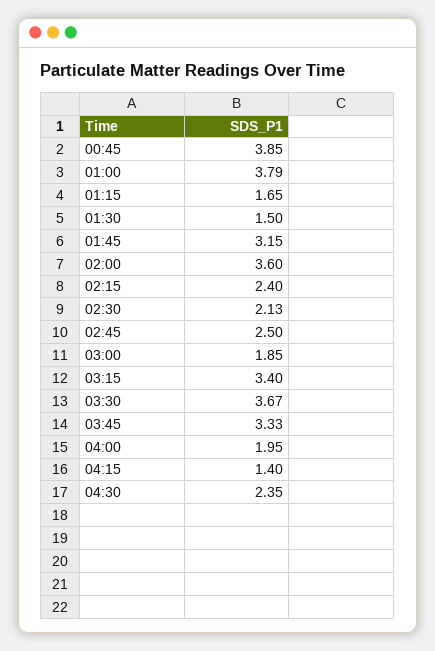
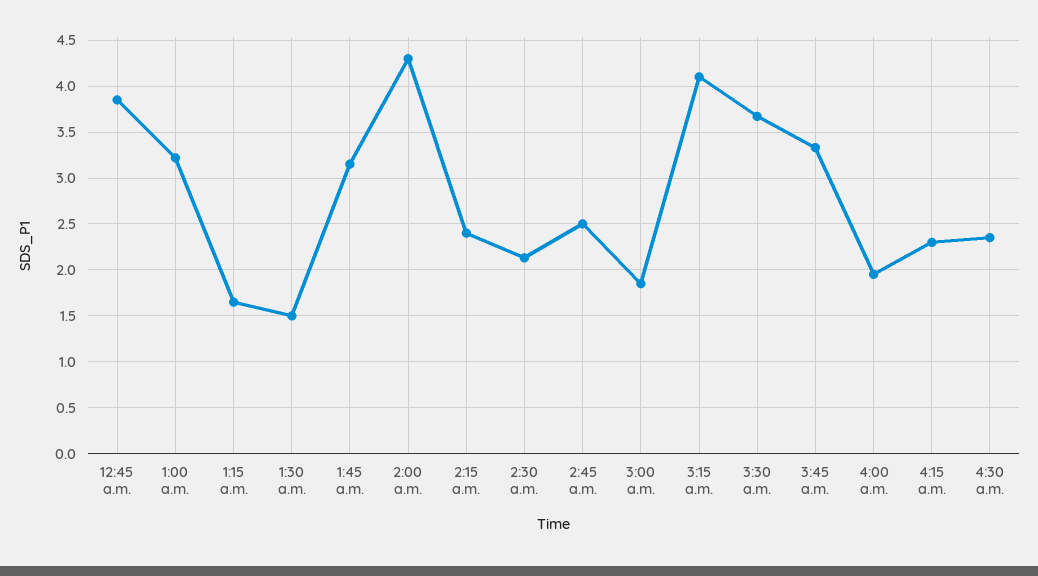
01:00: 3.79 -> 3.2
02:00: 3.6 -> 4.3
03:15: 3.4 -> 4.1
04:15: 1.4 -> 2.3

